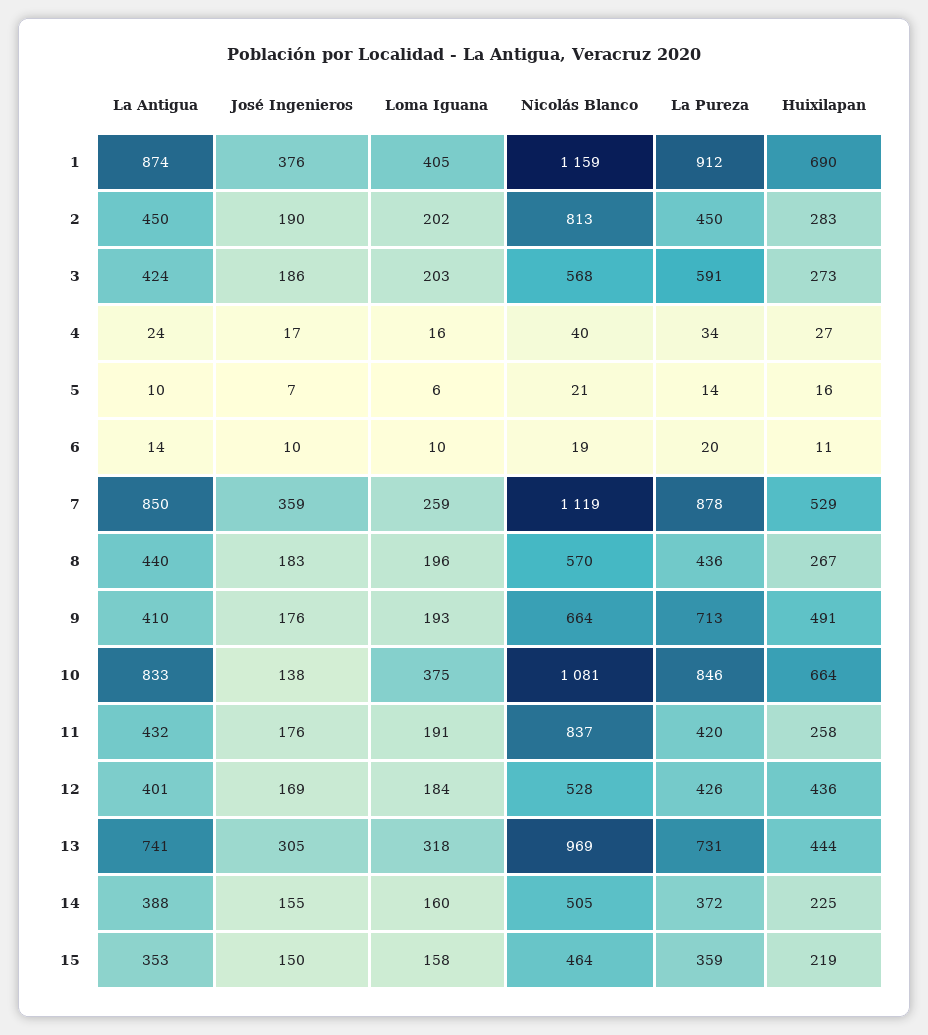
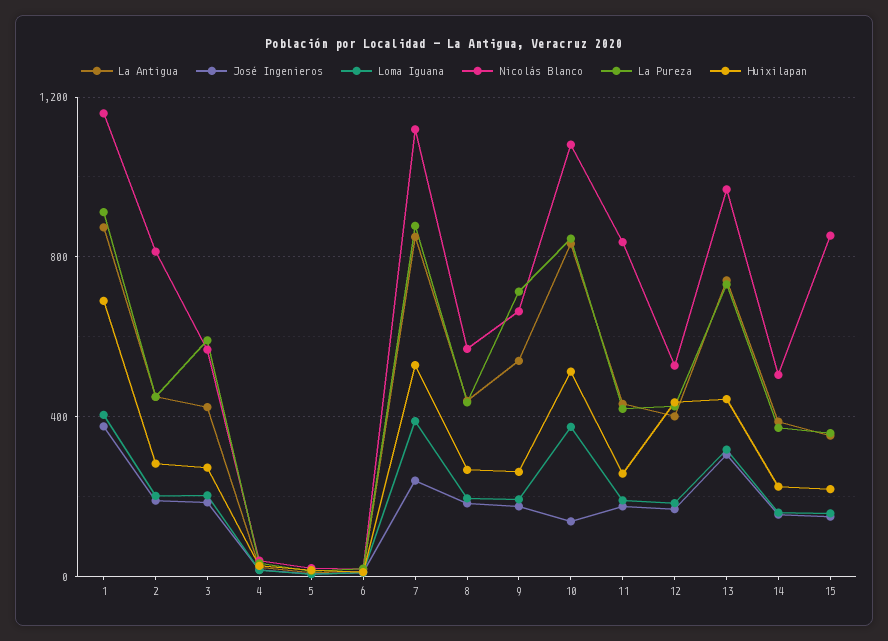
José Ingenieros, 7: 359 -> 250
Loma Iguana, 7: 259 -> 400
La Antigua, 9: 410 -> 550
Huixilapan, 9: 491 -> 250
Huixilapan, 10: 664 -> 500
Nicolás Blanco, 15: 464 -> 850

